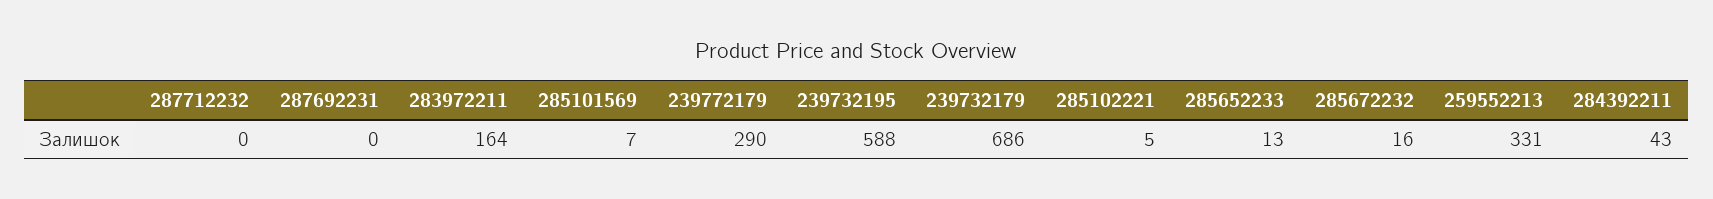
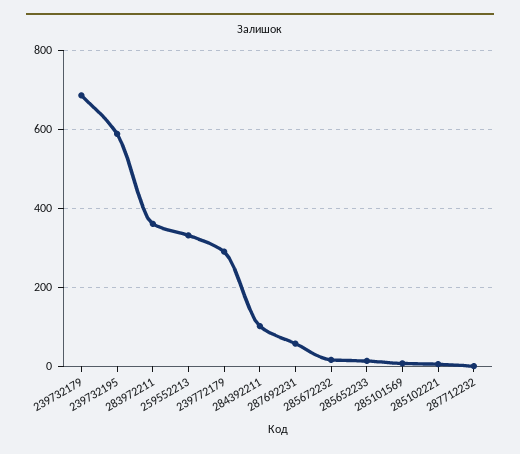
287692231: 0 -> 60
283972211: 164 -> 360
284392211: 43 -> 100

